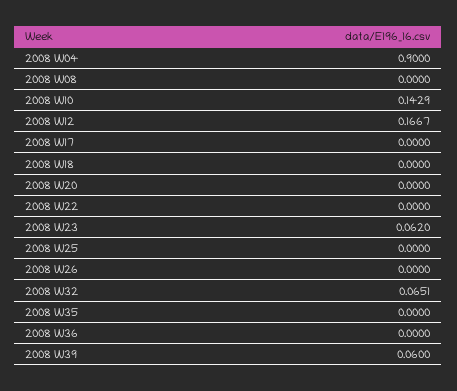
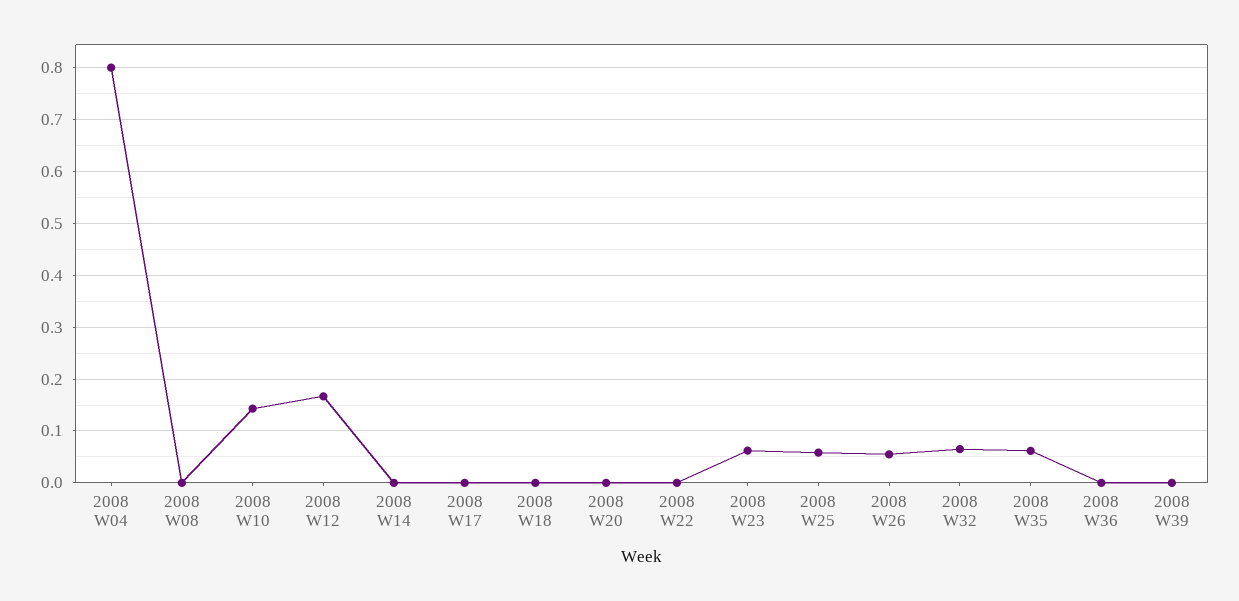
2008 W04: 0.9 -> 0.8
2008 W25: 0 -> 0.06
2008 W26: 0 -> 0.06
2008 W35: 0 -> 0.06
2008 W39: 0.06 -> 0
2008 W14: none -> 0

